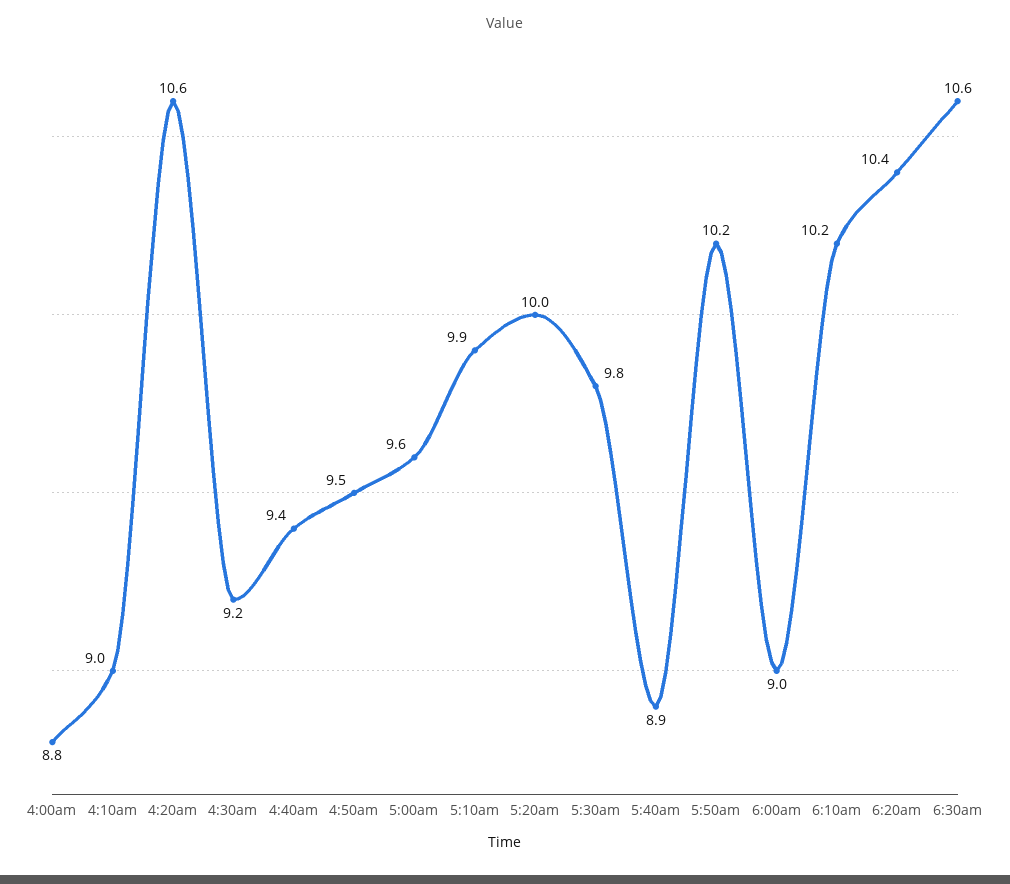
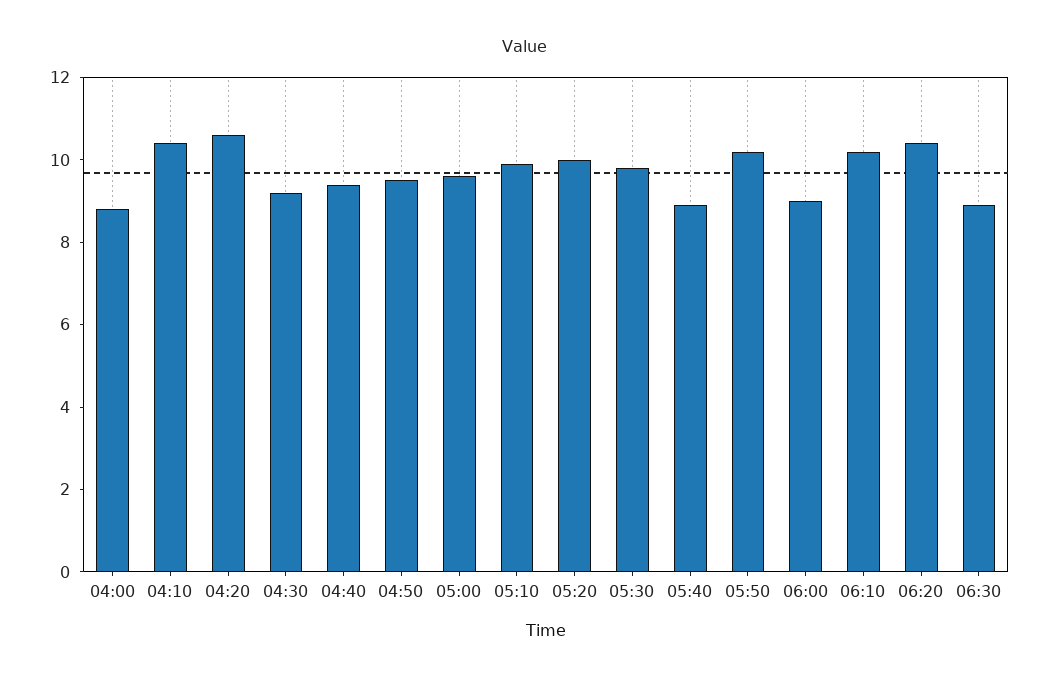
4:10am: 9 -> 10.5
6:30am: 10.6 -> 9

